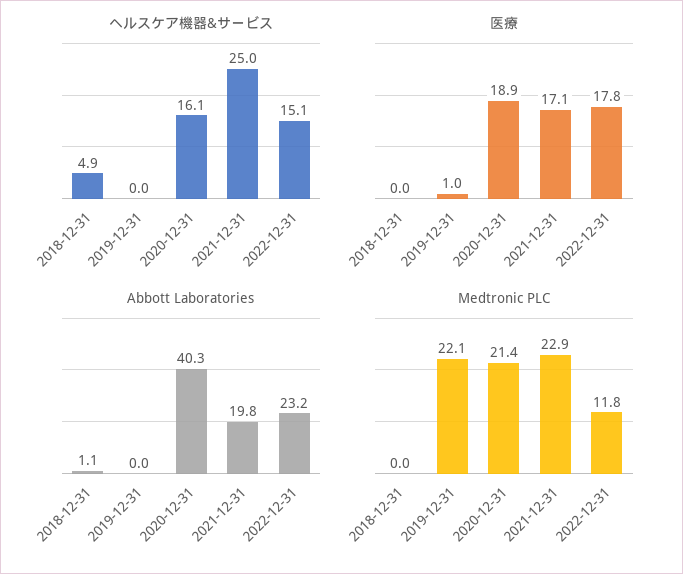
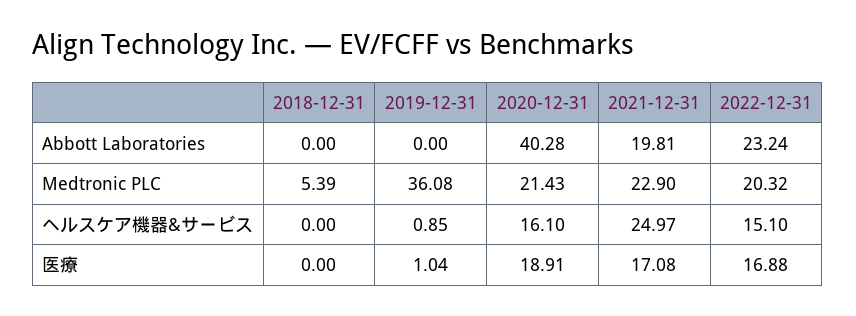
ヘルスケア機器&サービス, 2018-12-31: 4.9 -> 0
ヘルスケア機器&サービス, 2019-12-31: 0 -> 0.85
医療, 2022-12-31: 17.8 -> 16.88
Abbott Laboratories, 2018-12-31: 1.1 -> 0
Medtronic PLC, 2018-12-31: 0 -> 5.39
Medtronic PLC, 2019-12-31: 22.1 -> 36.08
Medtronic PLC, 2022-12-31: 11.8 -> 20.32

